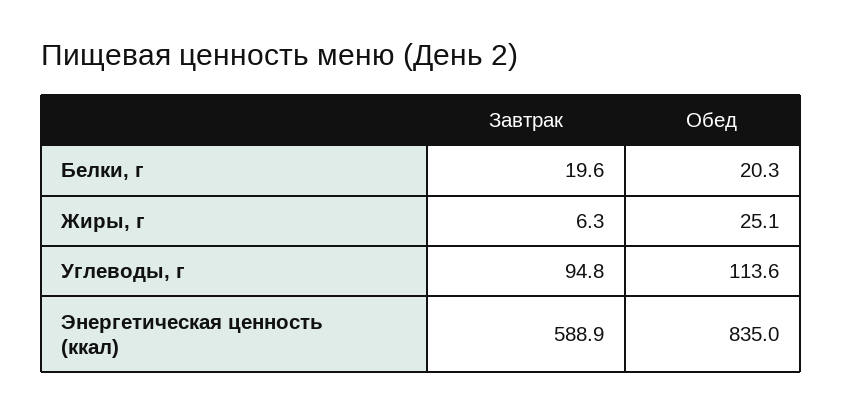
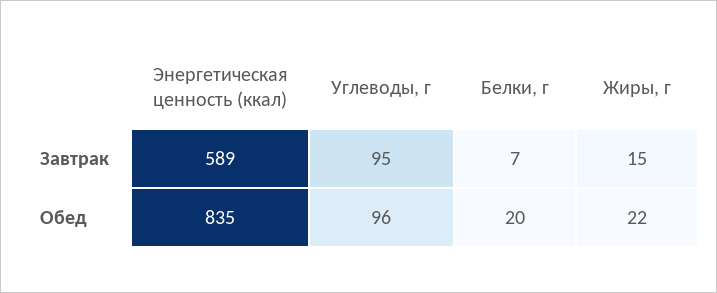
Завтрак, Белки, г: 19.6 -> 7
Завтрак, Жиры, г: 6.3 -> 15
Обед, Жиры, г: 25.1 -> 22
Обед, Углеводы, г: 113.6 -> 96

